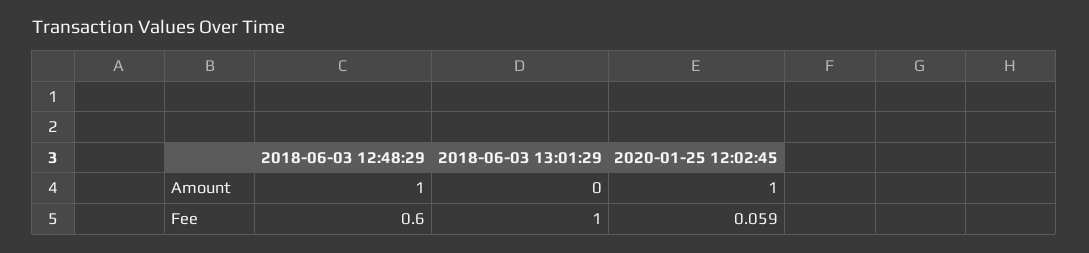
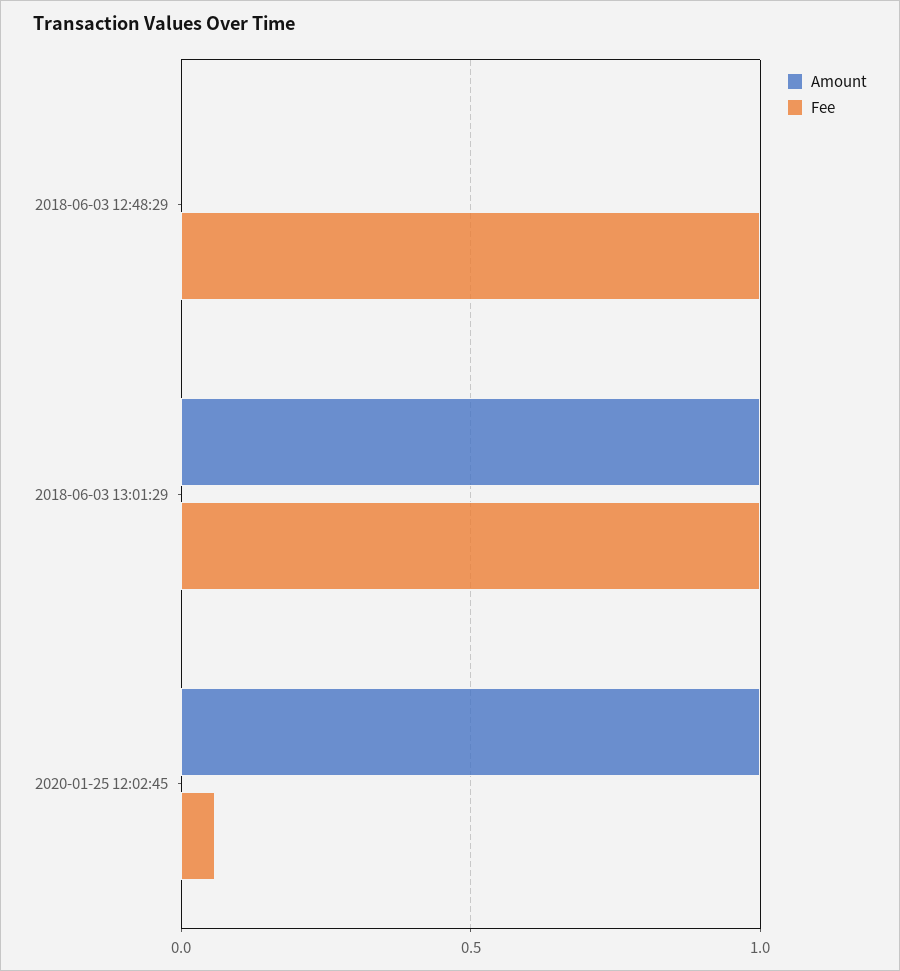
Amount, 2018-06-03 12:48:29: 1 -> 0
Amount, 2018-06-03 13:01:29: 0 -> 1
Fee, 2018-06-03 12:48:29: 0.6 -> 1

